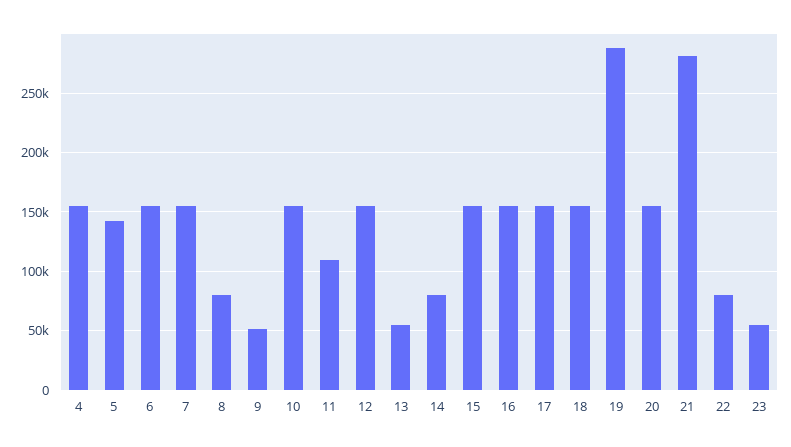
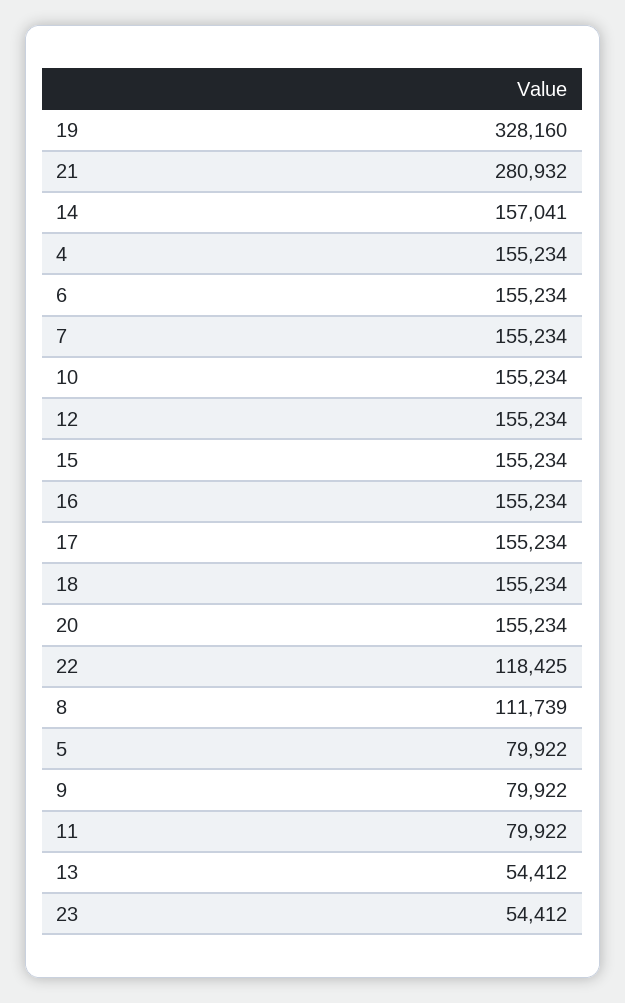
5: 140000 -> 79922
8: 80000 -> 111739
9: 50000 -> 79922
11: 110000 -> 79922
14: 80000 -> 157041
19: 290000 -> 328160
22: 80000 -> 118425

